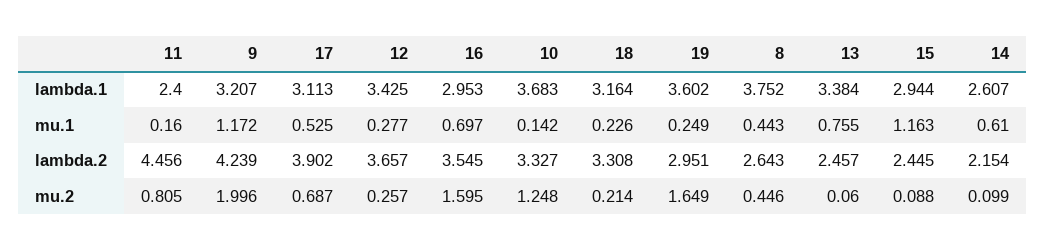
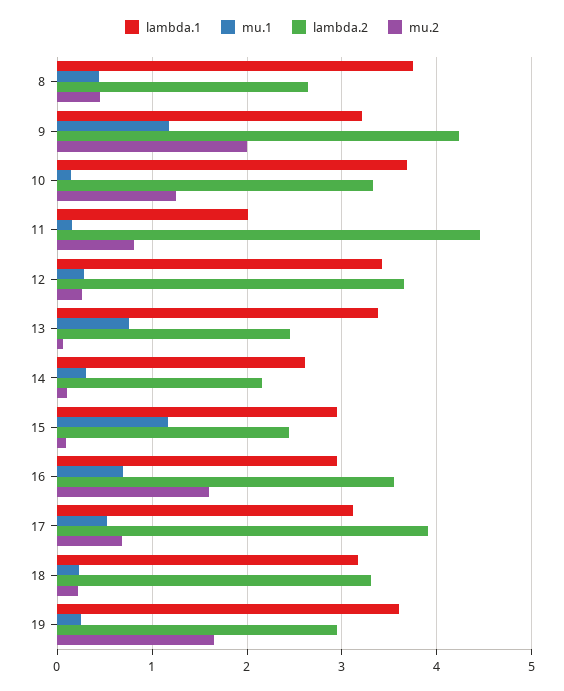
lambda.1, 11: 2.4 -> 2
mu.1, 14: 0.61 -> 0.3

